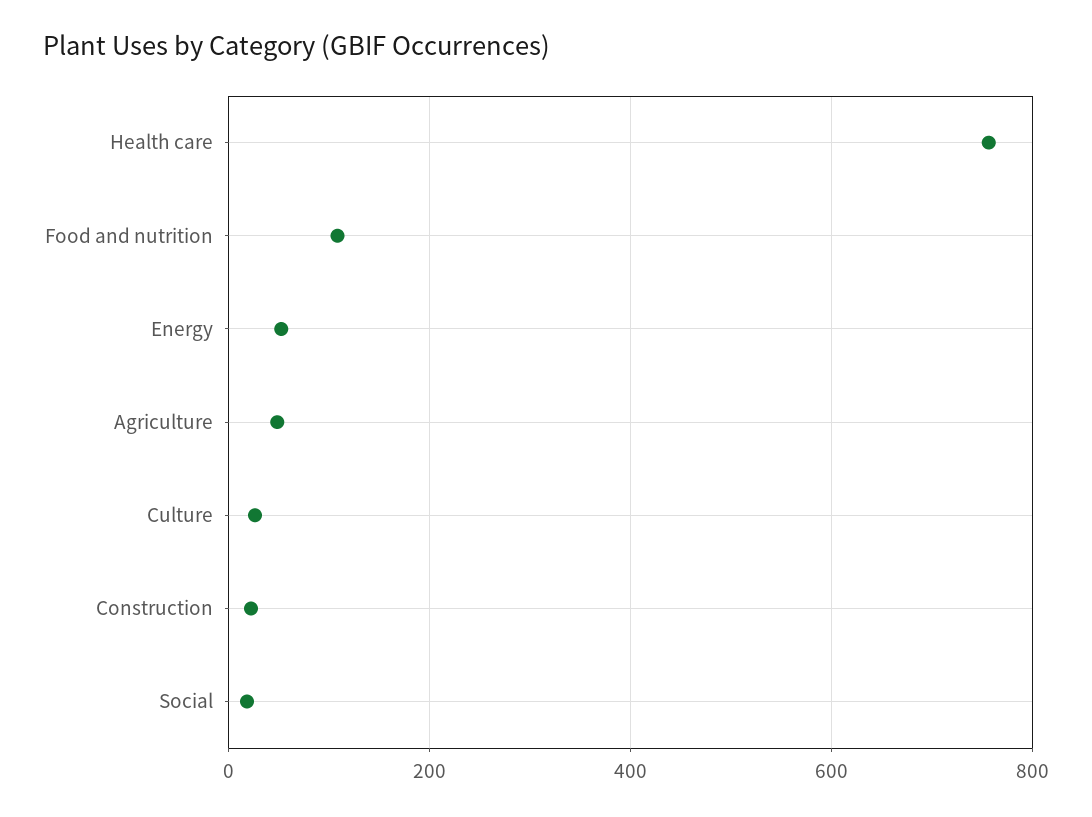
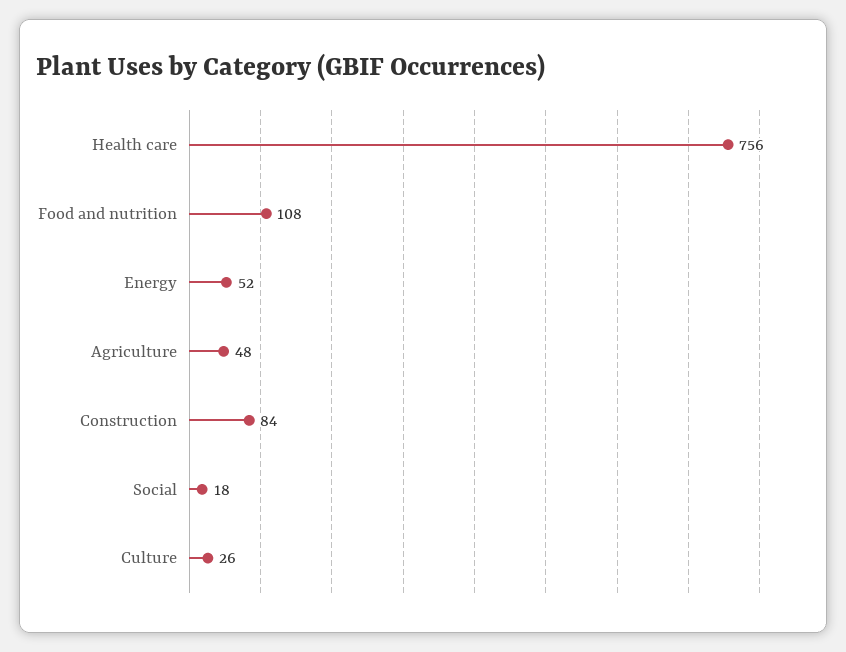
Construction: 20 -> 84

